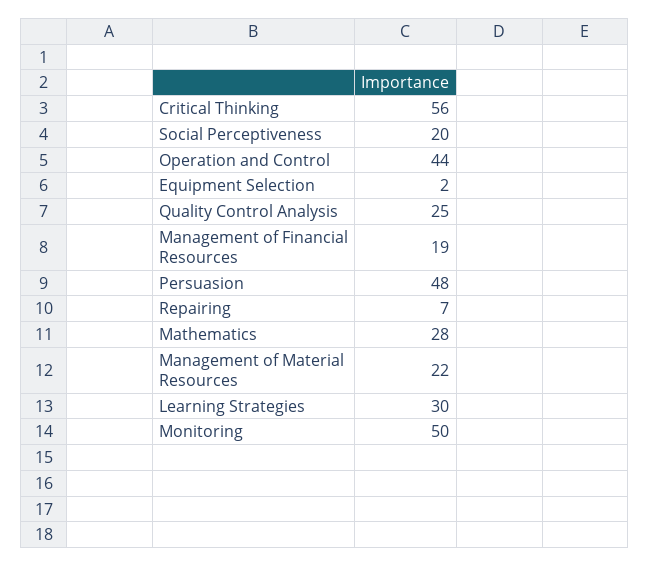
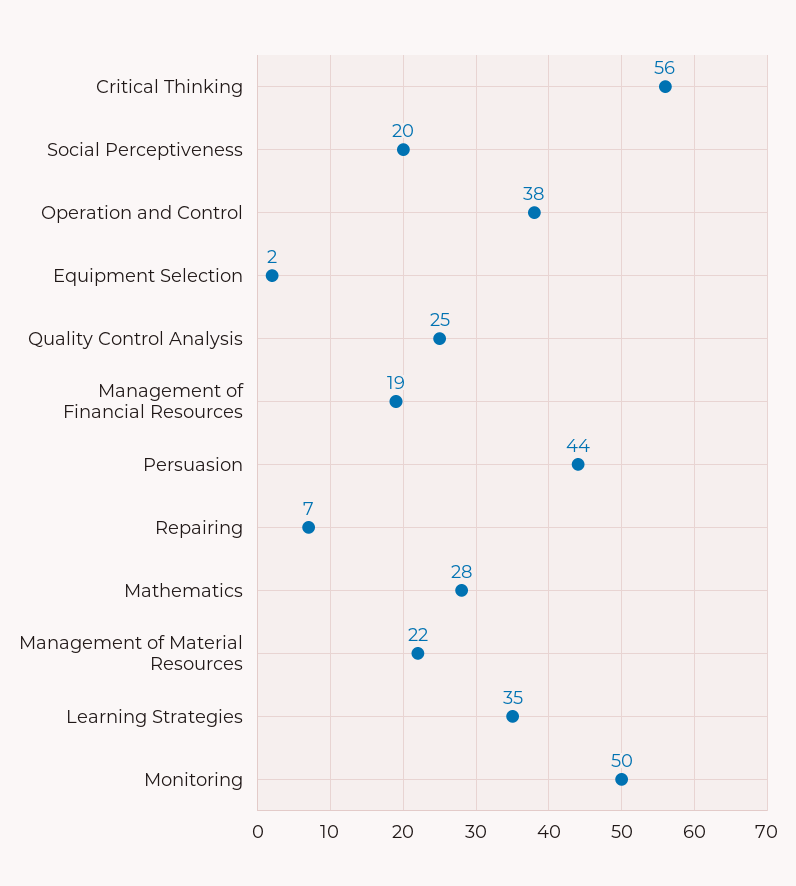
Operation and Control: 44 -> 38
Persuasion: 48 -> 44
Learning Strategies: 30 -> 35

